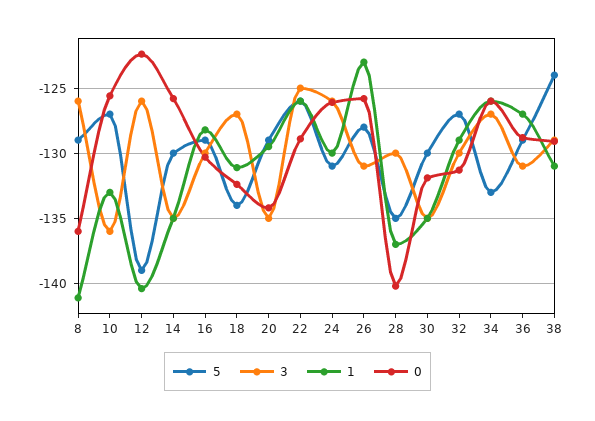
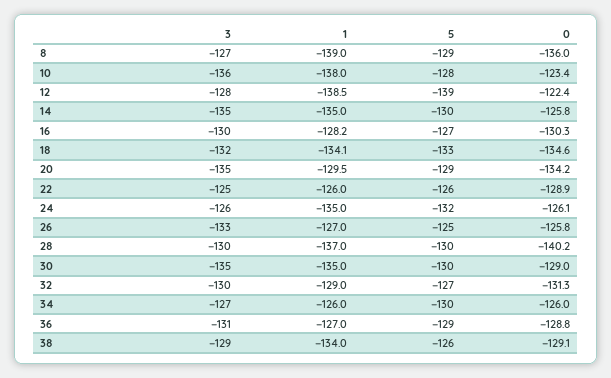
3, 8: -126 -> -127
1, 8: -141 -> -139
5, 10: -127 -> -128
1, 10: -133 -> -138
0, 10: -125.5 -> -123.4
3, 12: -126 -> -128
1, 12: -140.5 -> -138.5
5, 16: -129 -> -127
5, 18: -134 -> -133
3, 18: -127 -> -132
1, 18: -131 -> -134.1
0, 18: -132.5 -> -134.6
5, 24: -131 -> -132
1, 24: -130 -> -135
5, 26: -128 -> -125
3, 26: -131 -> -133
1, 26: -123 -> -127
5, 28: -135 -> -130
0, 30: -132 -> -129
5, 34: -133 -> -130
5, 38: -124 -> -126
1, 38: -131 -> -134

